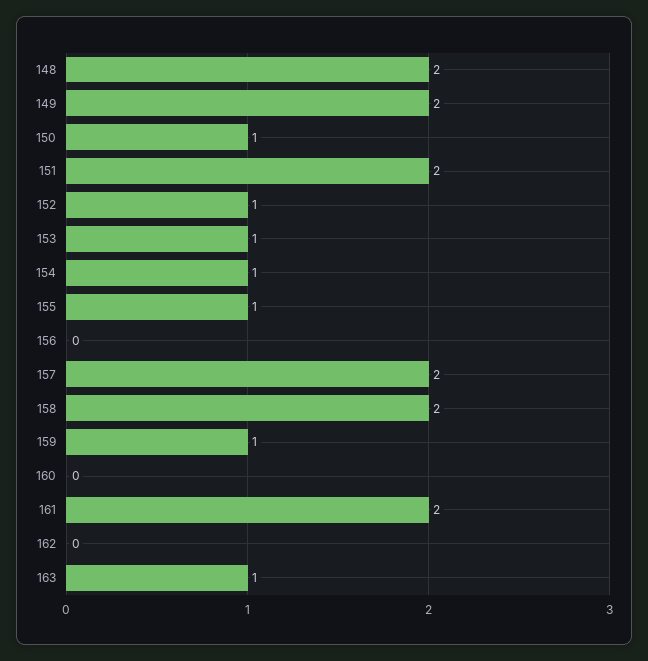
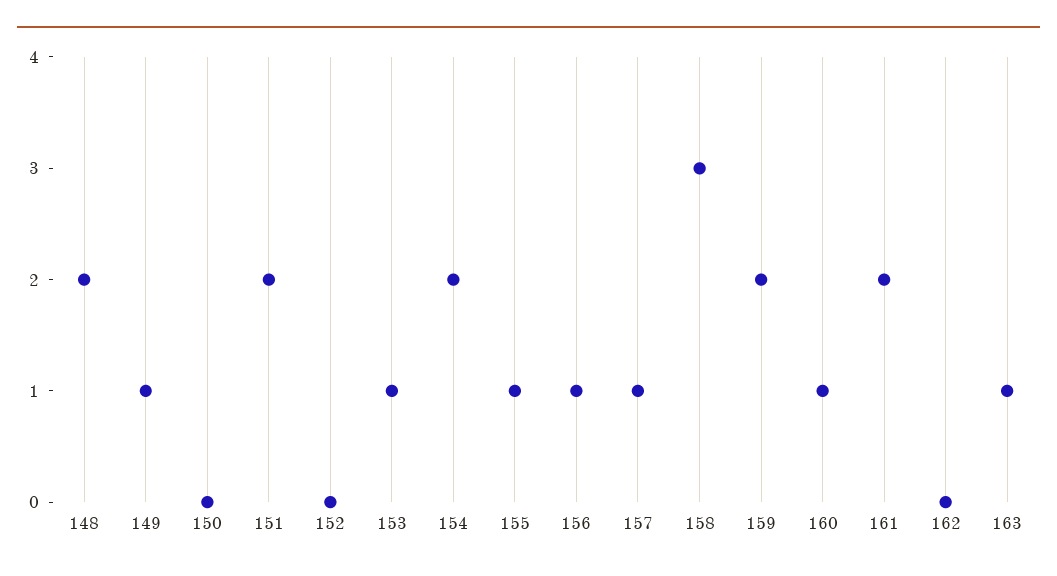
149: 2 -> 1
150: 1 -> 0
152: 1 -> 0
154: 1 -> 2
156: 0 -> 1
157: 2 -> 1
158: 2 -> 3
159: 1 -> 2
160: 0 -> 1

